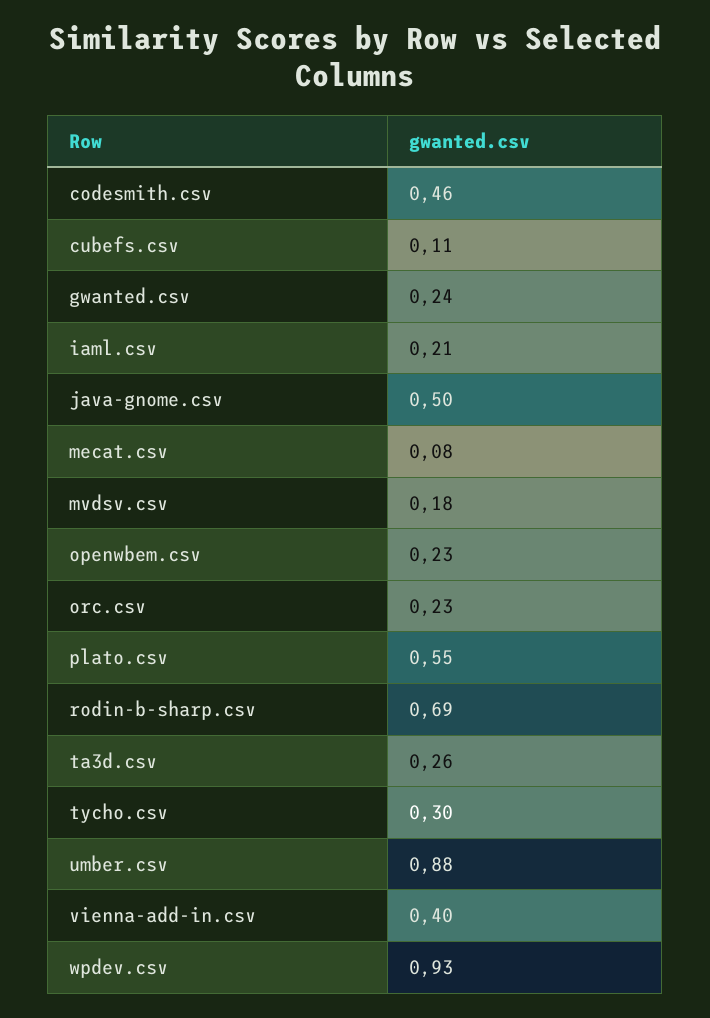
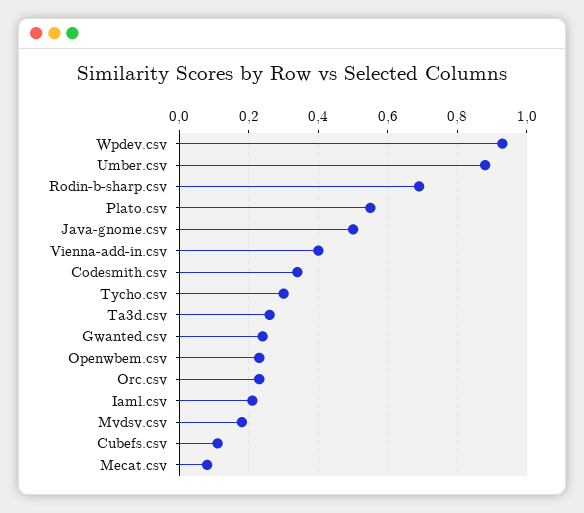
codesmith.csv: 0.46 -> 0.35

